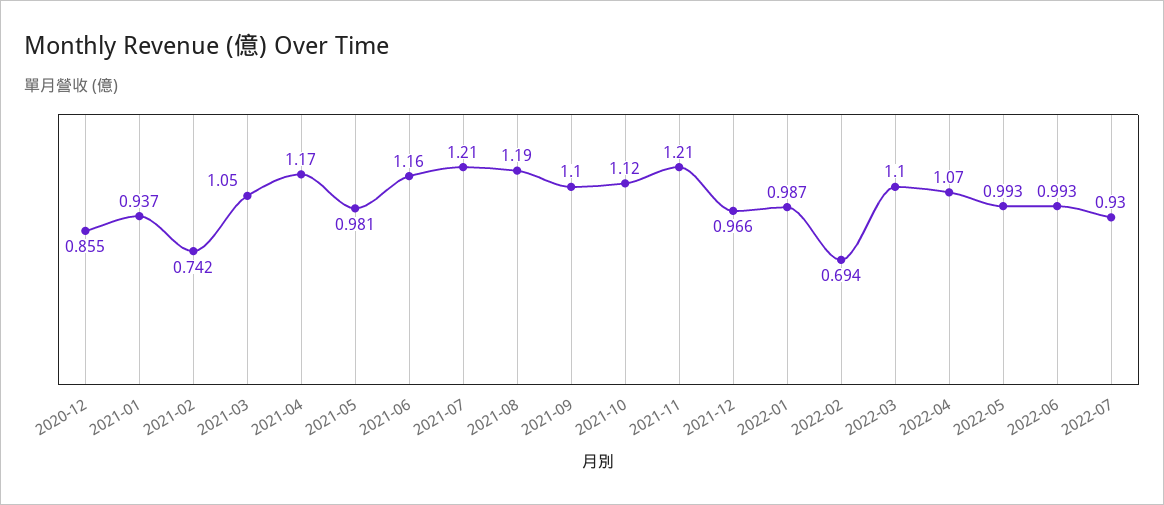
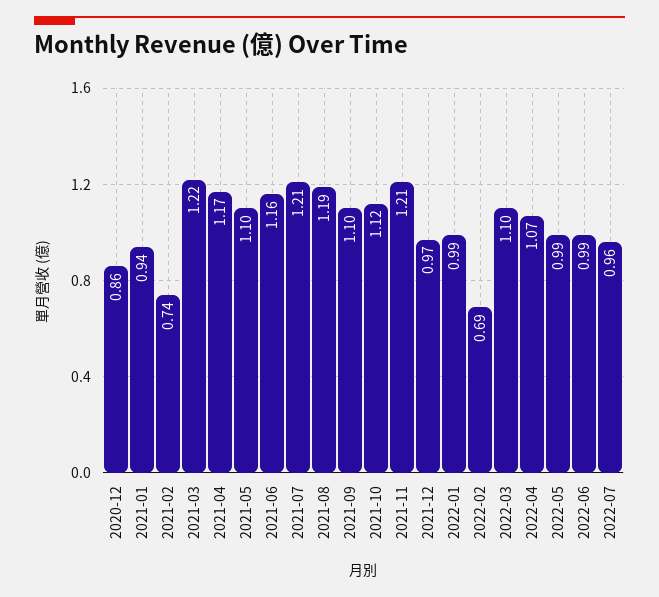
2021-03: 1.05 -> 1.22
2021-05: 0.981 -> 1.1
2022-07: 0.93 -> 0.96

